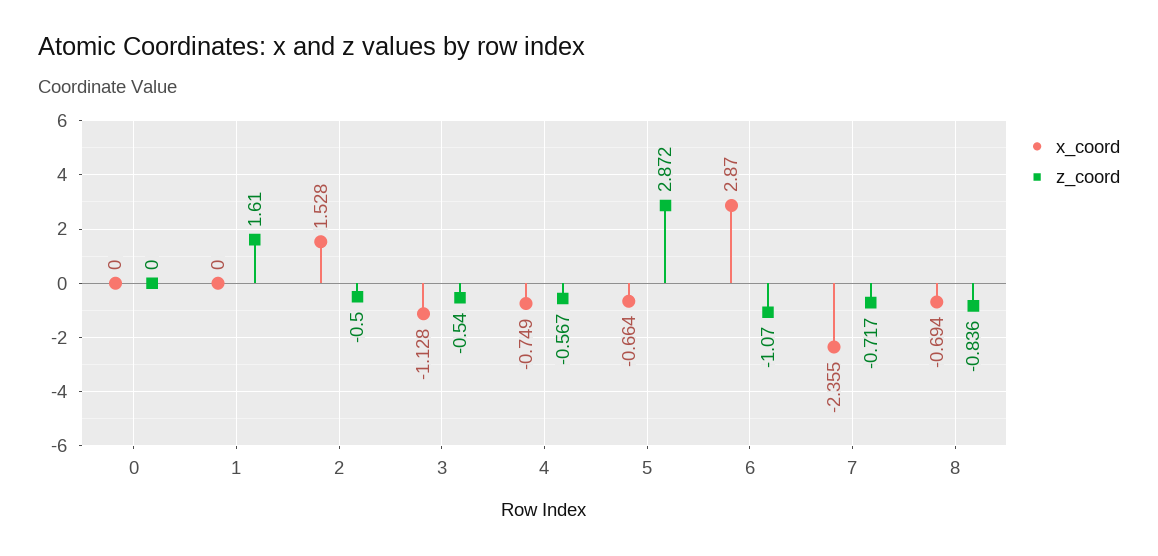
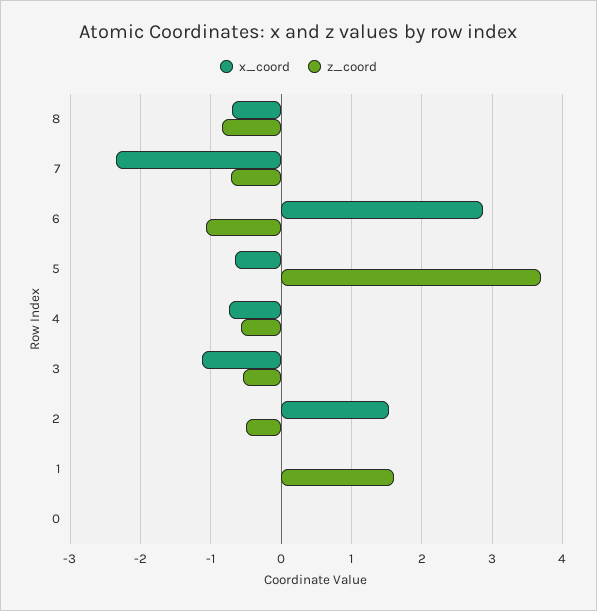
z_coord, 5: 2.872 -> 3.7

